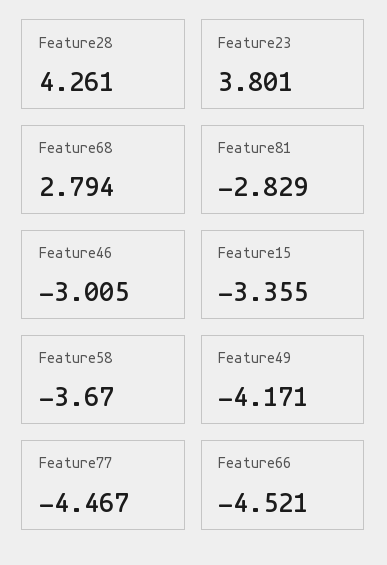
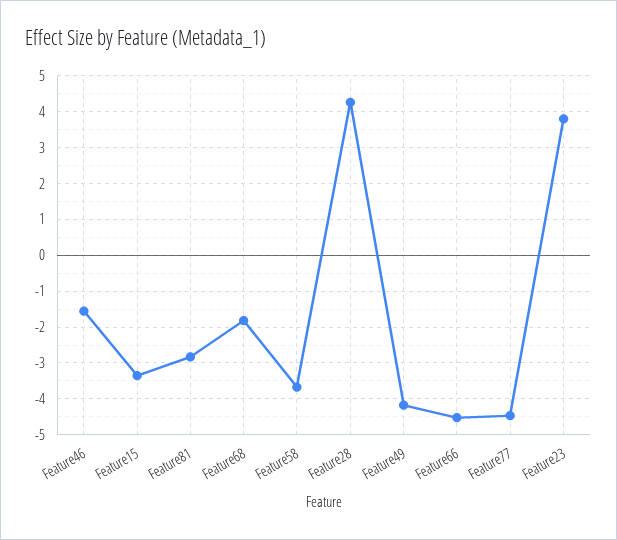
Feature68: 2.794 -> -1.8
Feature46: -3.005 -> -1.6

